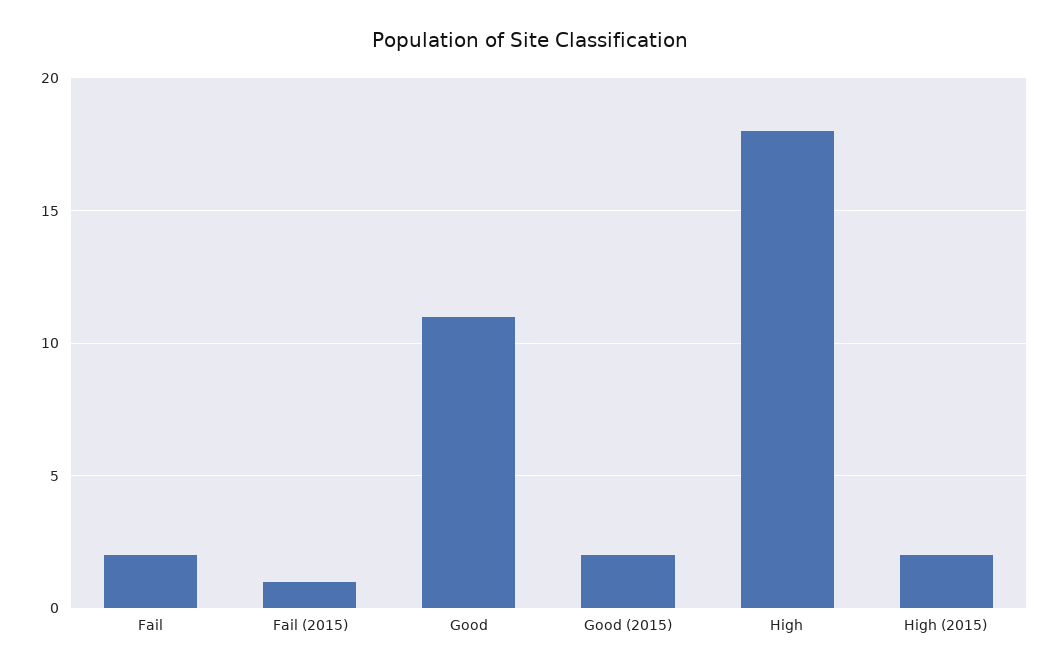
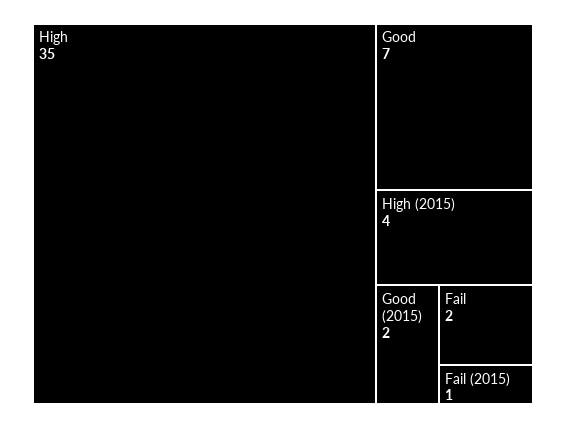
Good: 11 -> 7
High: 18 -> 35
High (2015): 2 -> 4

